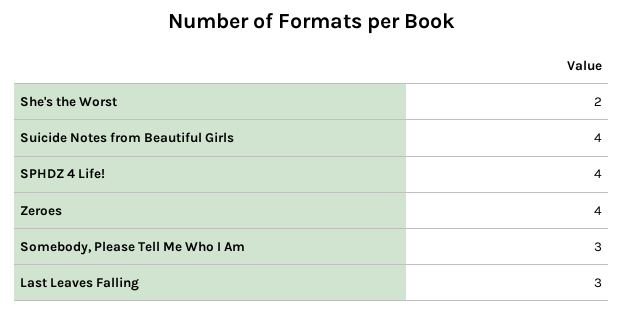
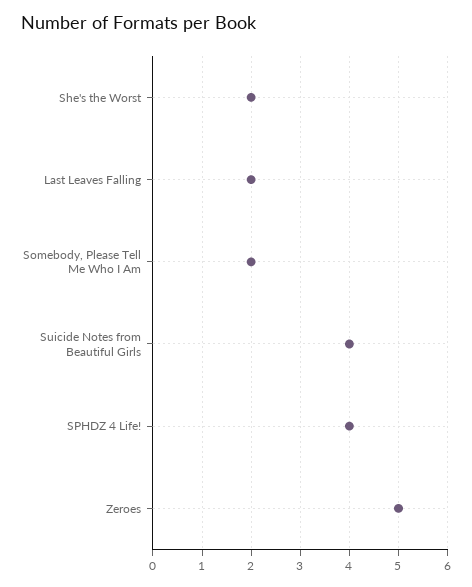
Zeroes: 4 -> 5
Somebody, Please Tell Me Who I Am: 3 -> 2
Last Leaves Falling: 3 -> 2

